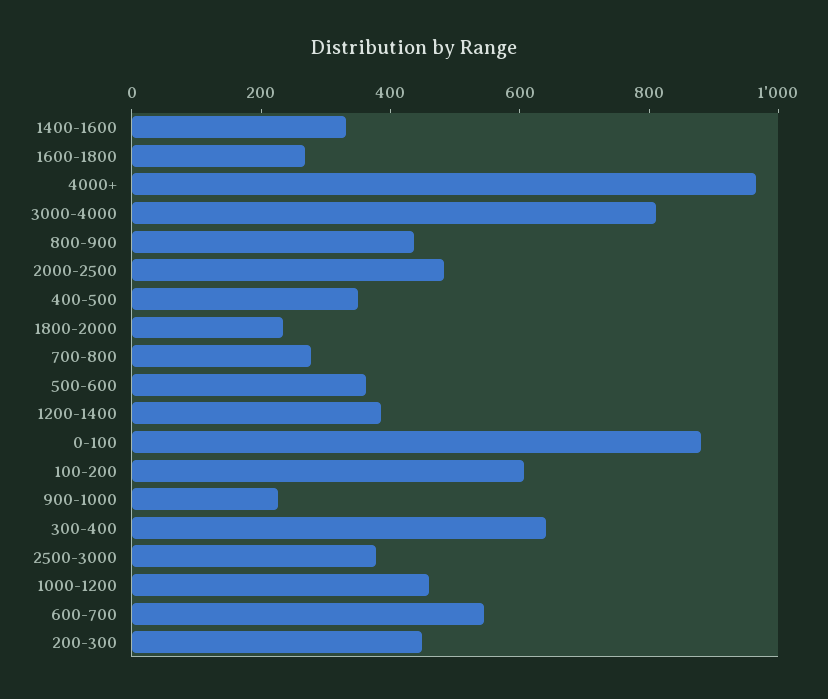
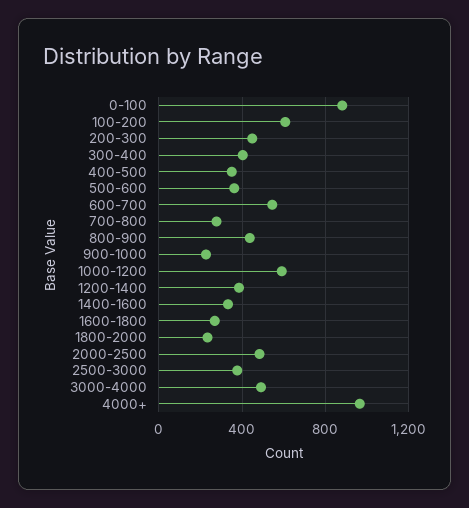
3000-4000: 800 -> 500
300-400: 650 -> 400
1000-1200: 450 -> 600

